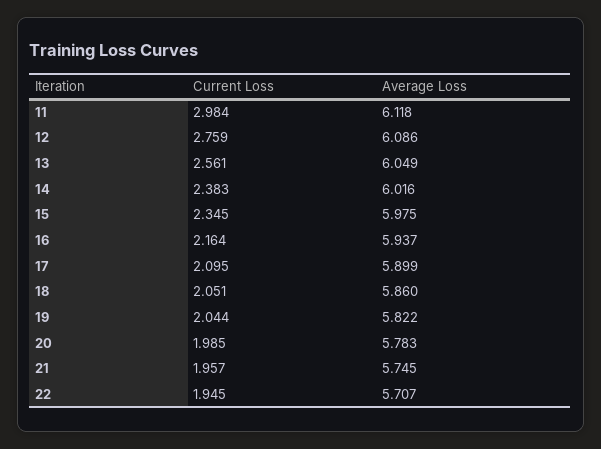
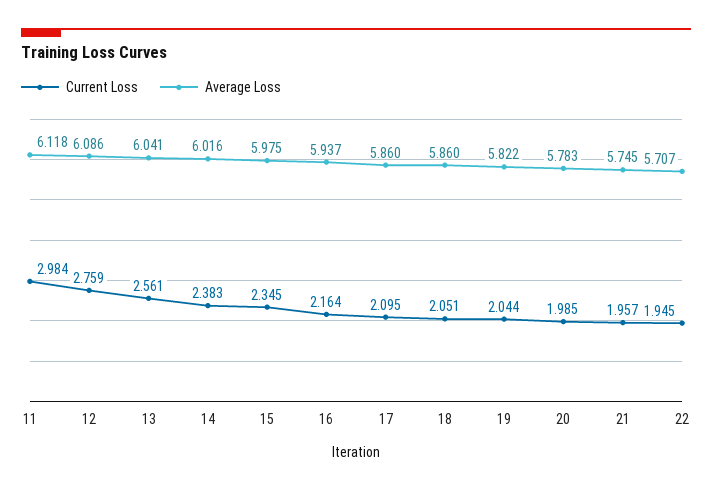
Average Loss, 13: 6.049 -> 6.041
Average Loss, 17: 5.899 -> 5.86

